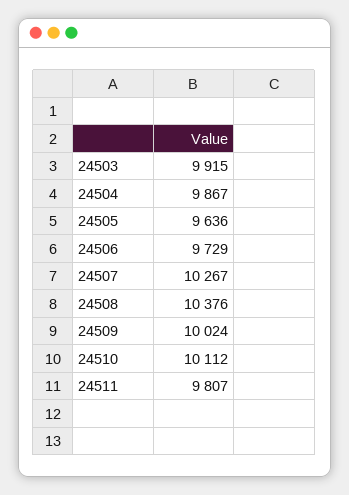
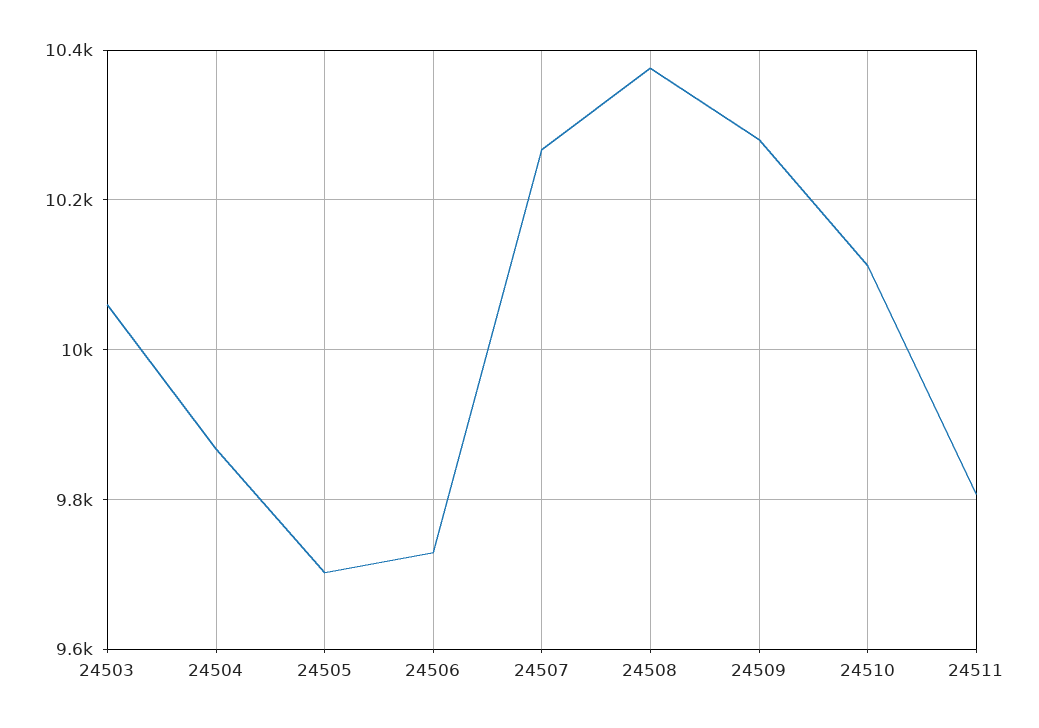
24503: 9915 -> 10060
24505: 9636 -> 9700
24509: 10024 -> 10280

